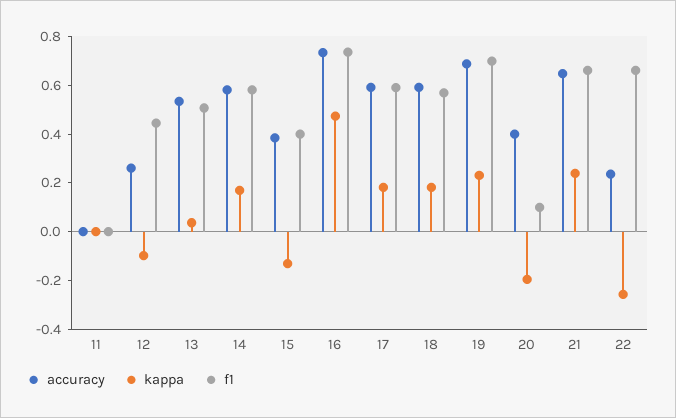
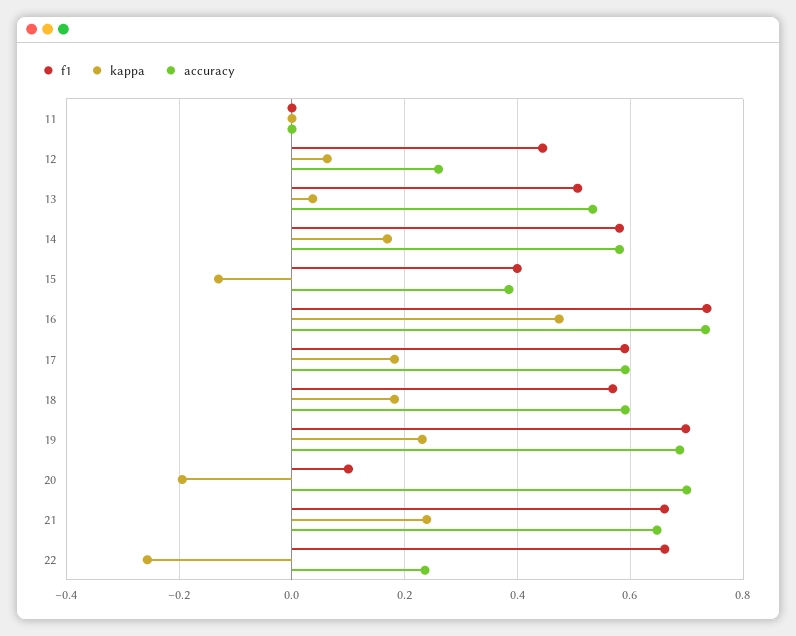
kappa, 12: -0.1 -> 0.06
accuracy, 20: 0.4 -> 0.7

